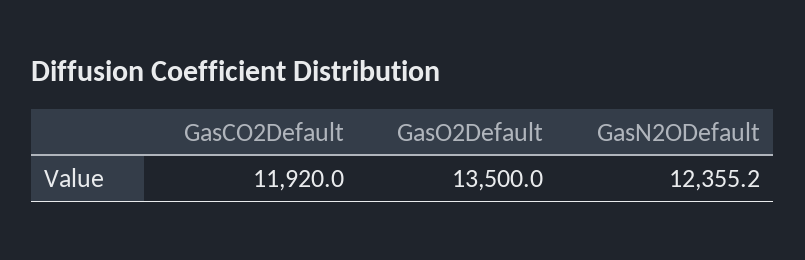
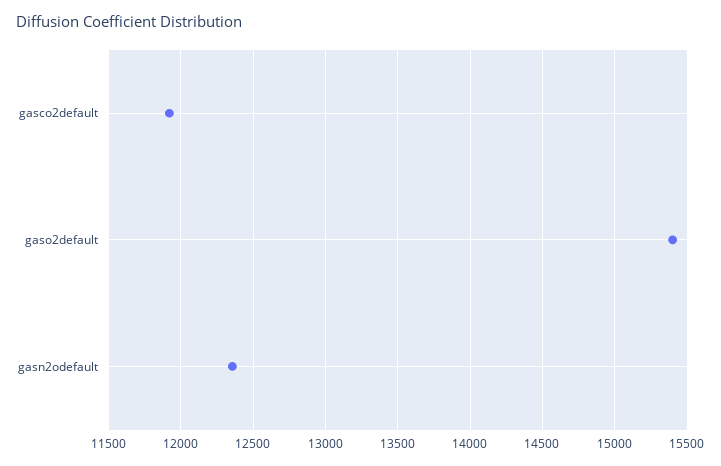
GasO2Default: 13500 -> 15400

